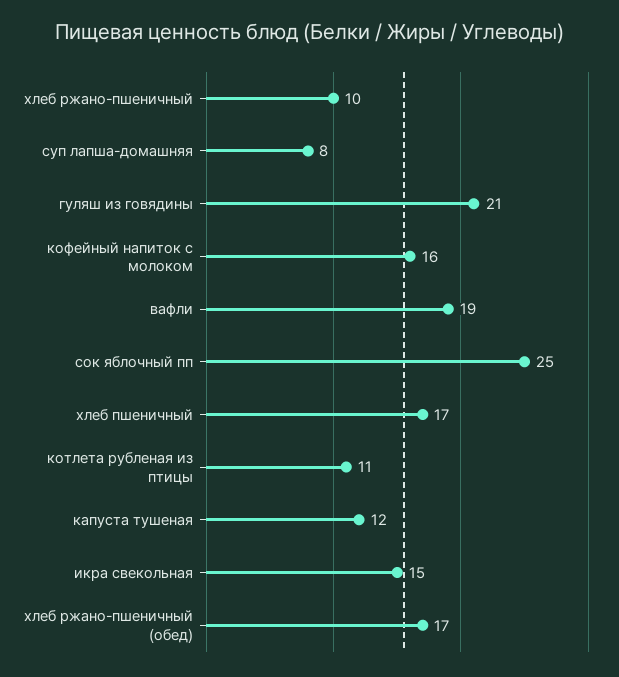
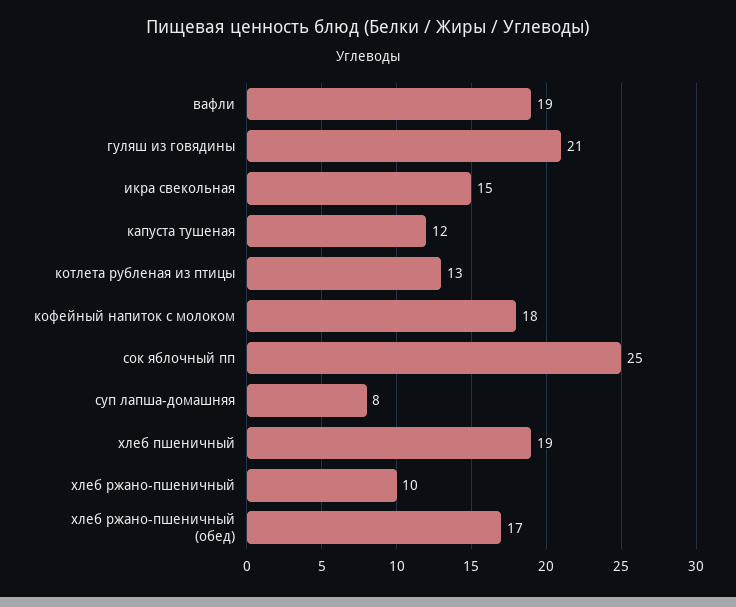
кофейный напиток с молоком: 16 -> 18
хлеб пшеничный: 17 -> 19
котлета рубленая из птицы: 11 -> 13

